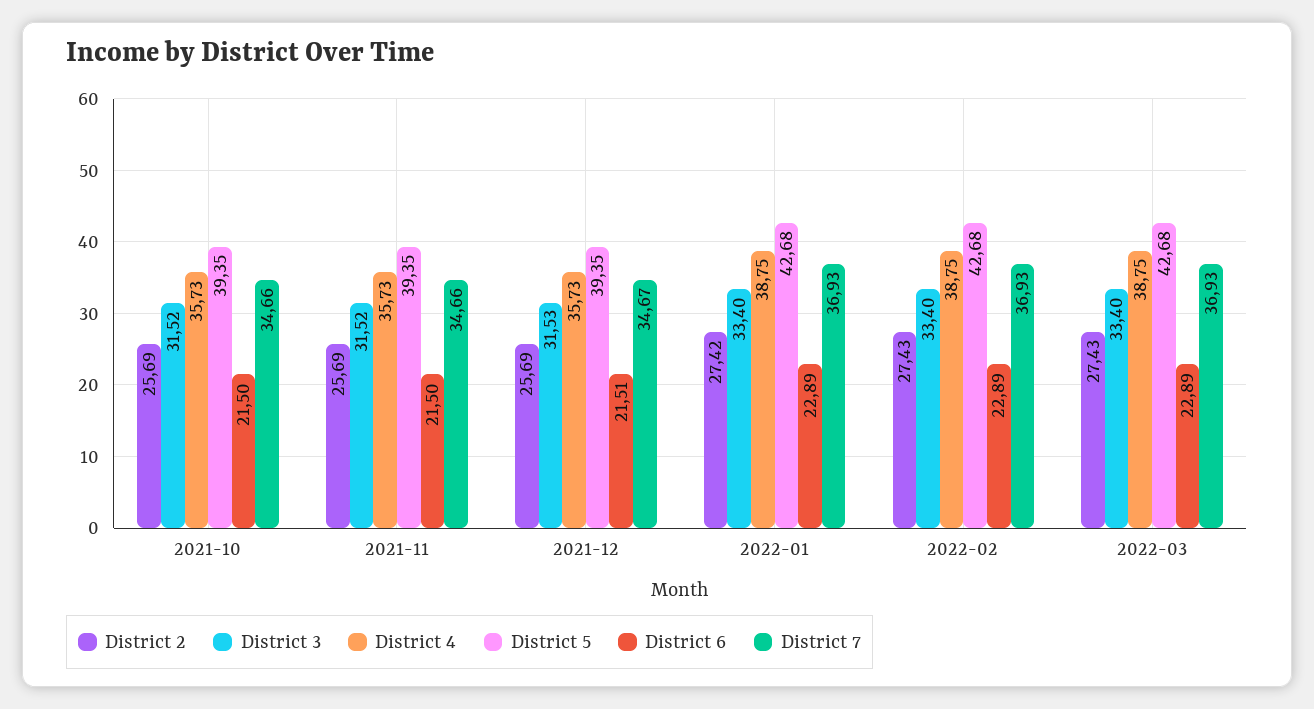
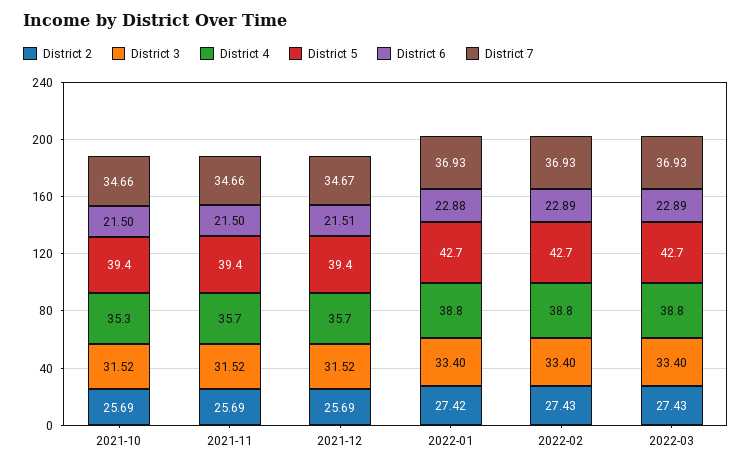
District 4, 2021-10: 35.73 -> 35.3
District 3, 2021-12: 31.53 -> 31.52
District 6, 2022-01: 22.89 -> 22.88

